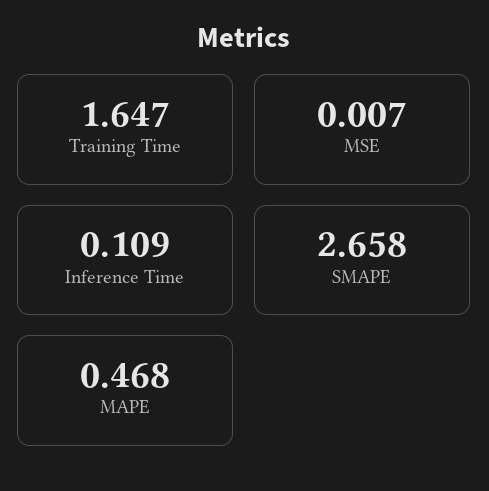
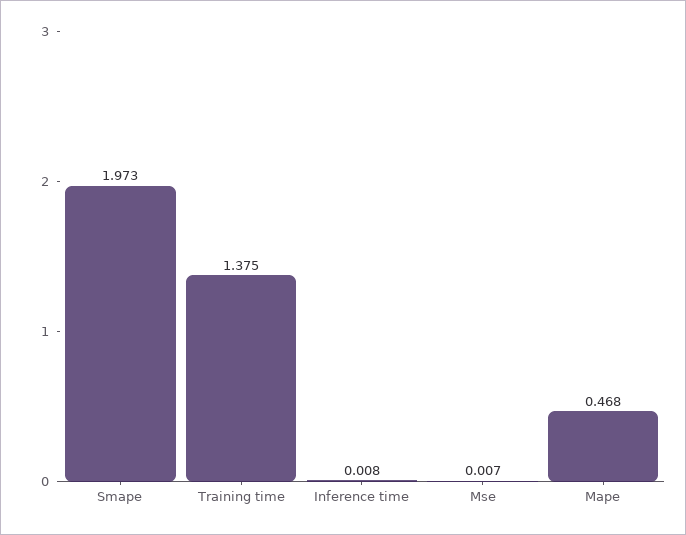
Training Time: 1.647 -> 1.375
Inference Time: 0.109 -> 0.008
SMAPE: 2.658 -> 1.973

